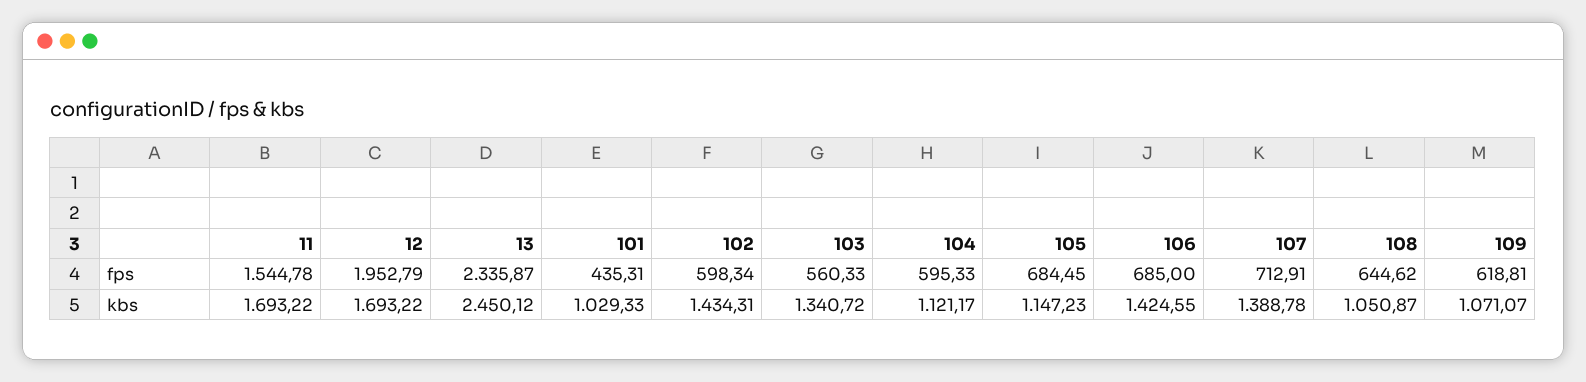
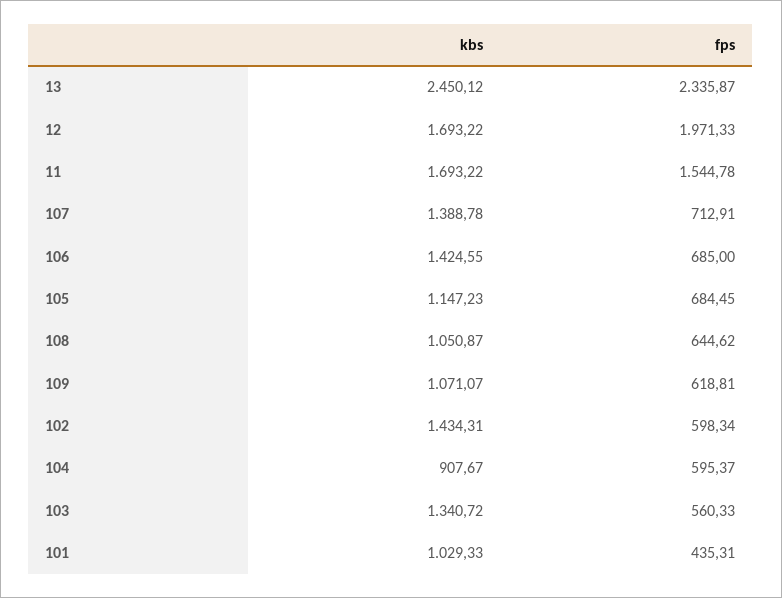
12, fps: 1952.79 -> 1971.33
104, fps: 595.33 -> 595.37
104, kbs: 1121.17 -> 907.67

